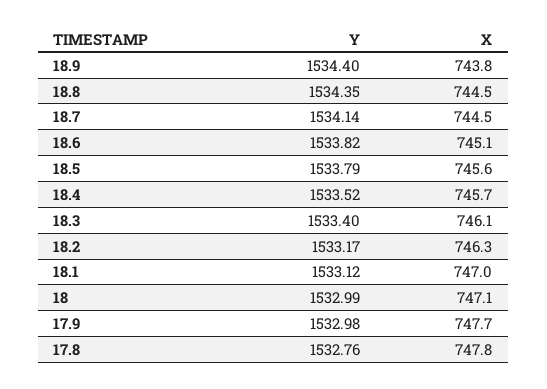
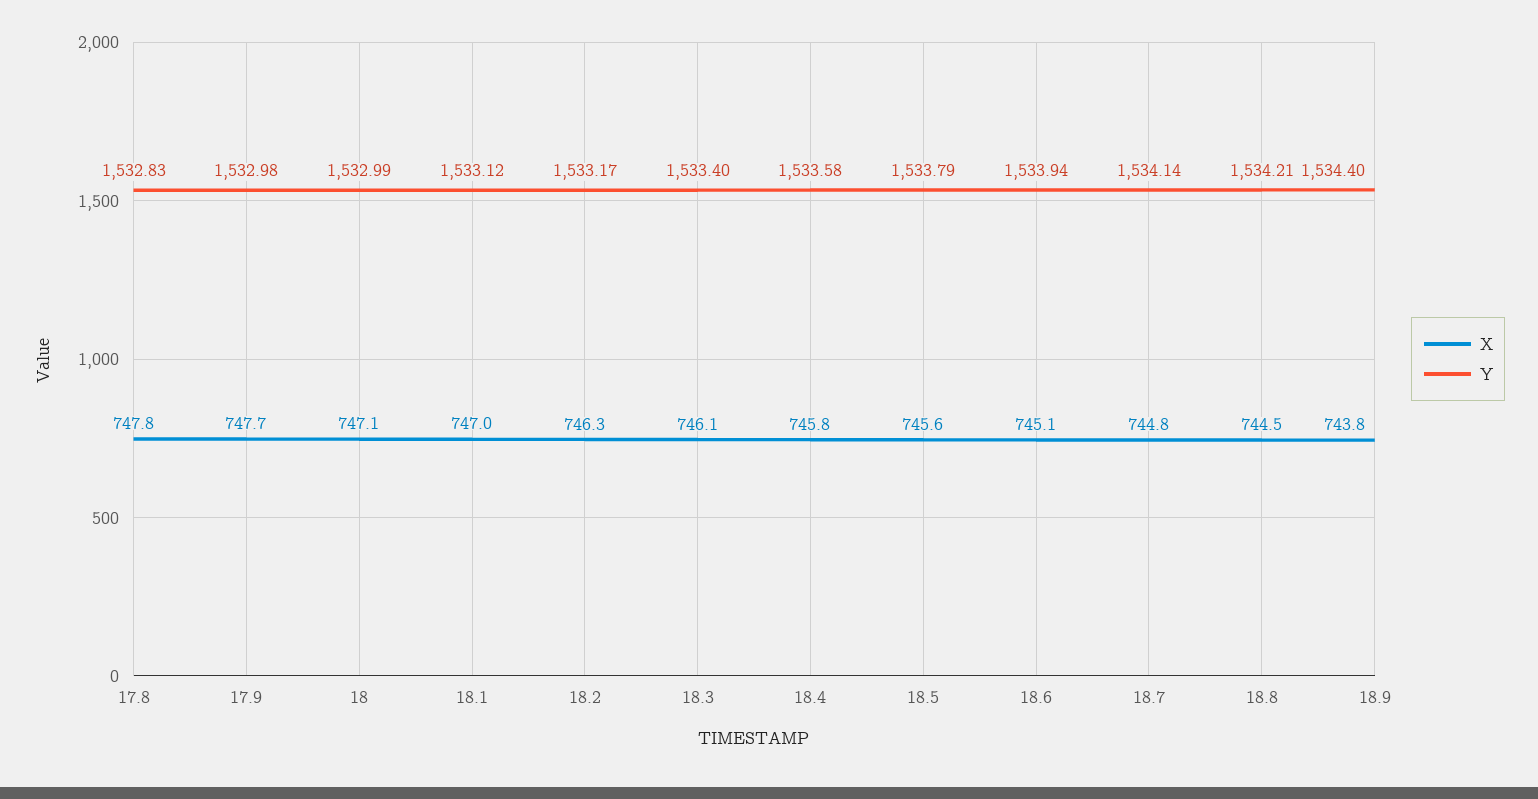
Y, 18.8: 1534.35 -> 1534.21
X, 18.7: 744.5 -> 744.8
Y, 18.6: 1533.82 -> 1533.94
Y, 18.4: 1533.52 -> 1533.58
X, 18.4: 745.7 -> 745.8
Y, 17.8: 1532.76 -> 1532.83

